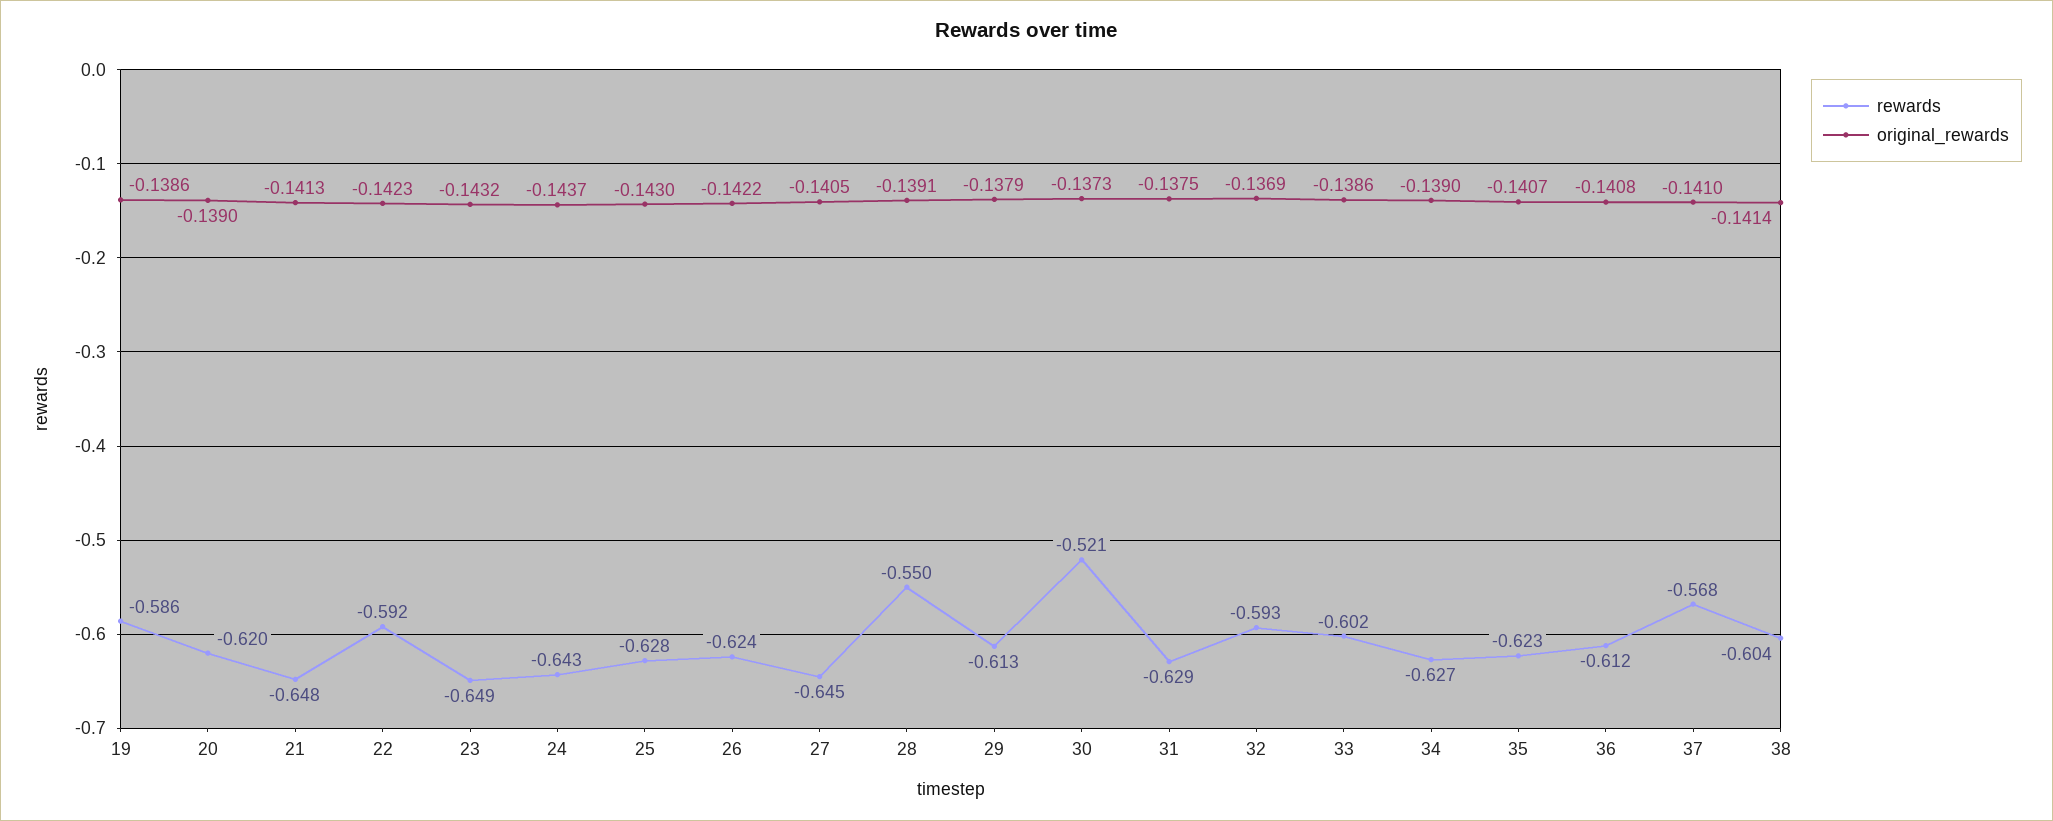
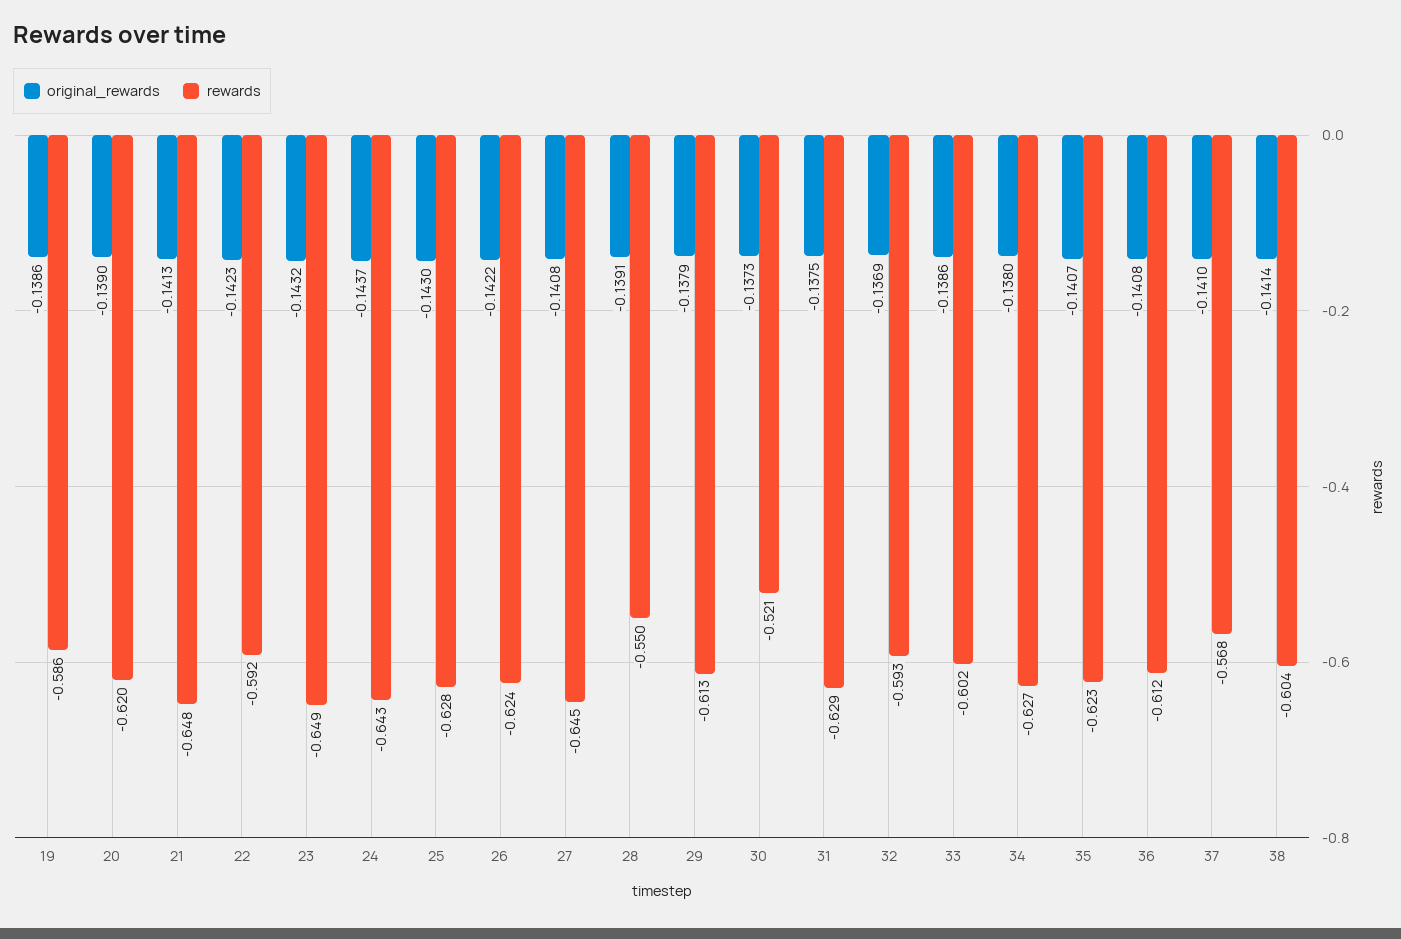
original_rewards, 27: -0.1405 -> -0.1408
original_rewards, 34: -0.139 -> -0.138

